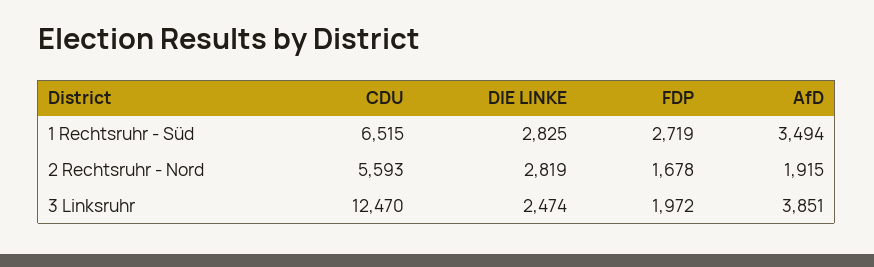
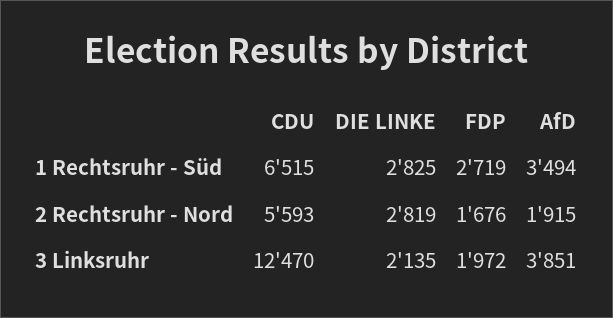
FDP, 2 Rechtsruhr - Nord: 1678 -> 1676
DIE LINKE, 3 Linksruhr: 2474 -> 2135

